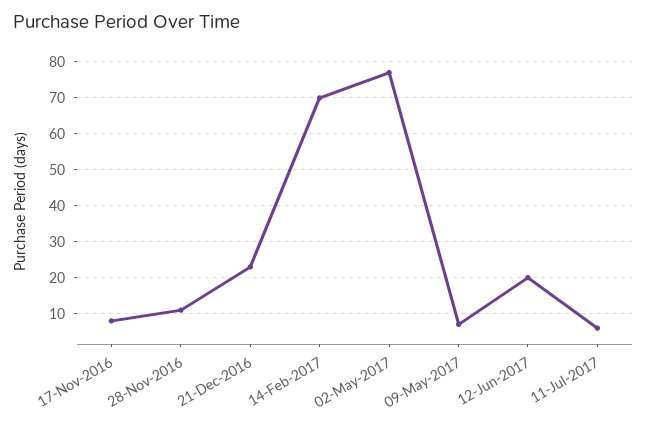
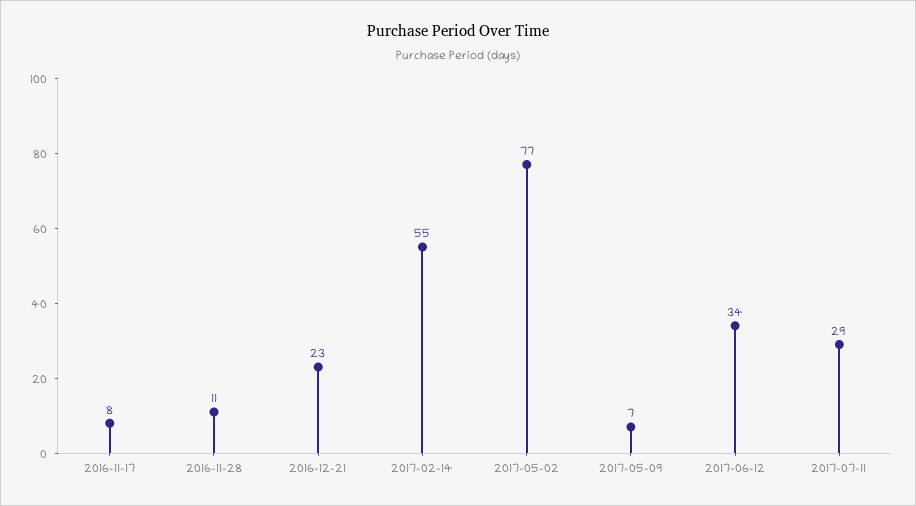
14-Feb-2017: 70 -> 55
12-Jun-2017: 20 -> 34
11-Jul-2017: 5 -> 29

